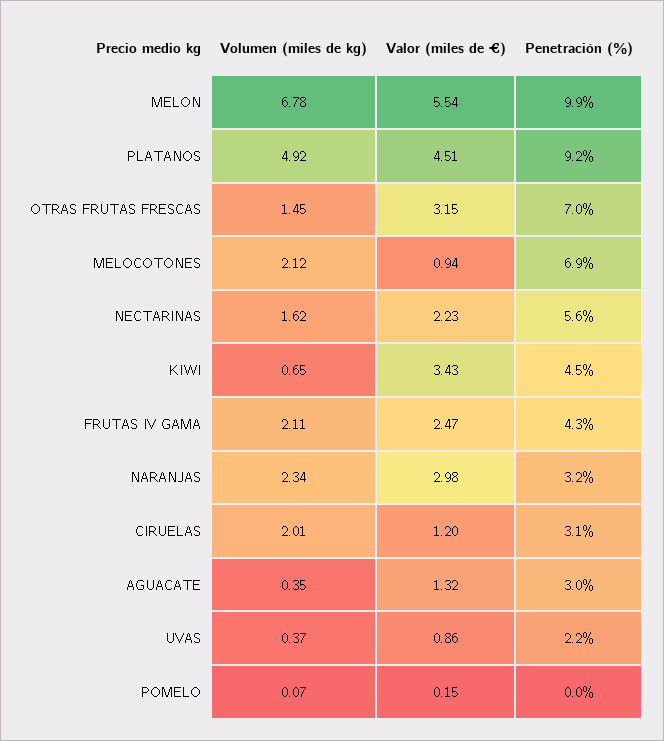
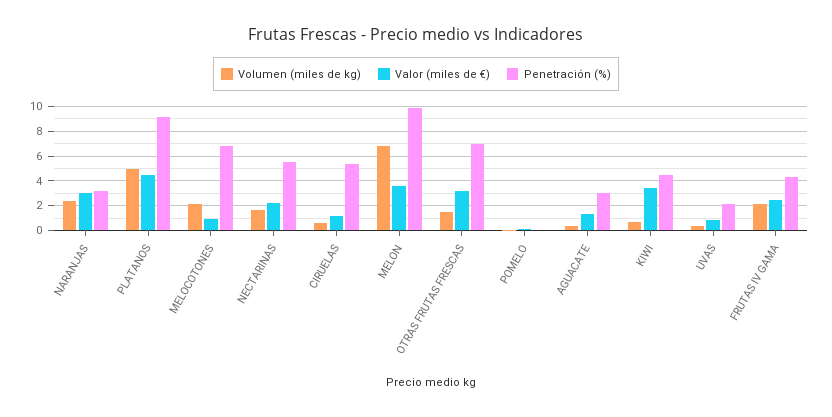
Valor (miles de €), MELON: 5.54 -> 3.5
Volumen (miles de kg), CIRUELAS: 2.01 -> 0.5
Penetración (%), CIRUELAS: 3.1 -> 5.5

